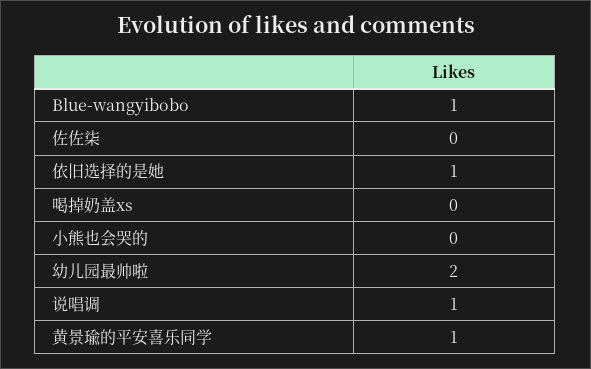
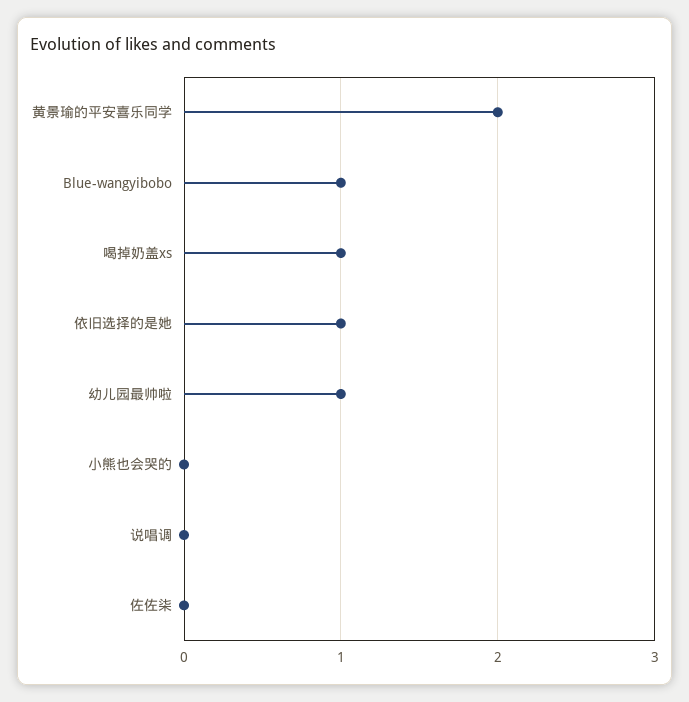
喝掉奶盖xs: 0 -> 1
幼儿园最帅啦: 2 -> 1
说唱调: 1 -> 0
黄景瑜的平安喜乐同学: 1 -> 2

